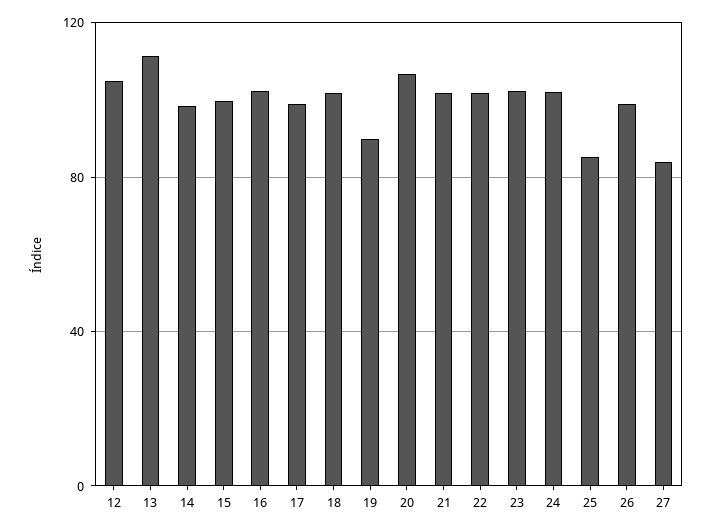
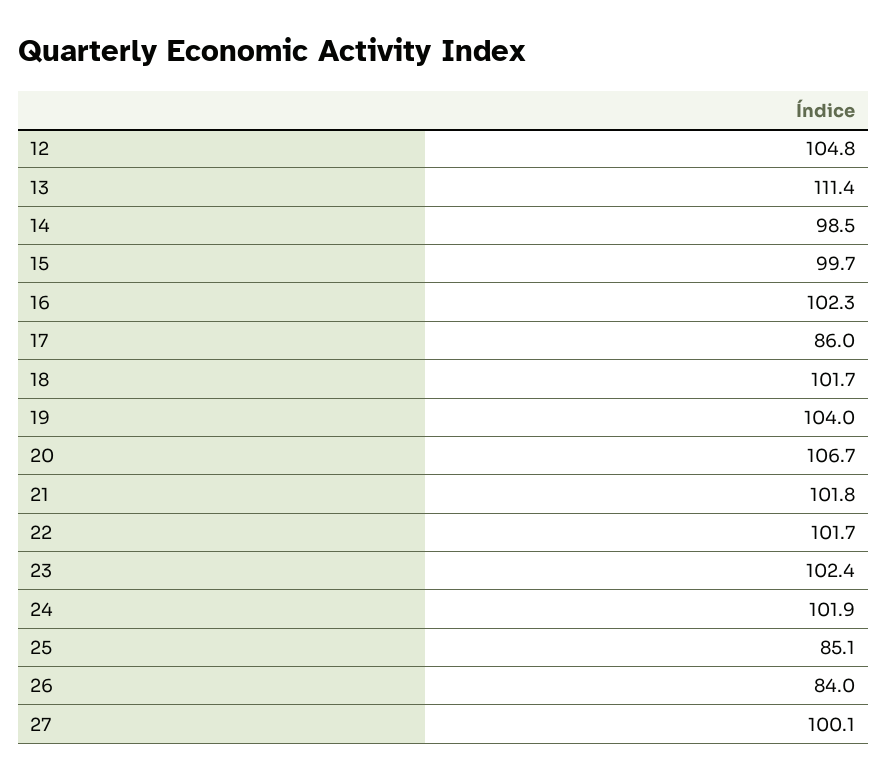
17: 100 -> 86
19: 90 -> 104
26: 100 -> 84
27: 85 -> 100.1

